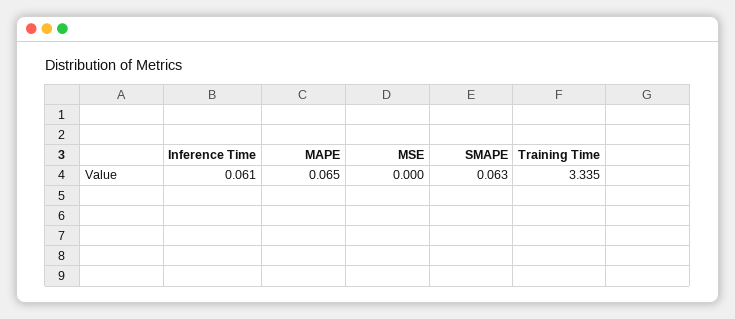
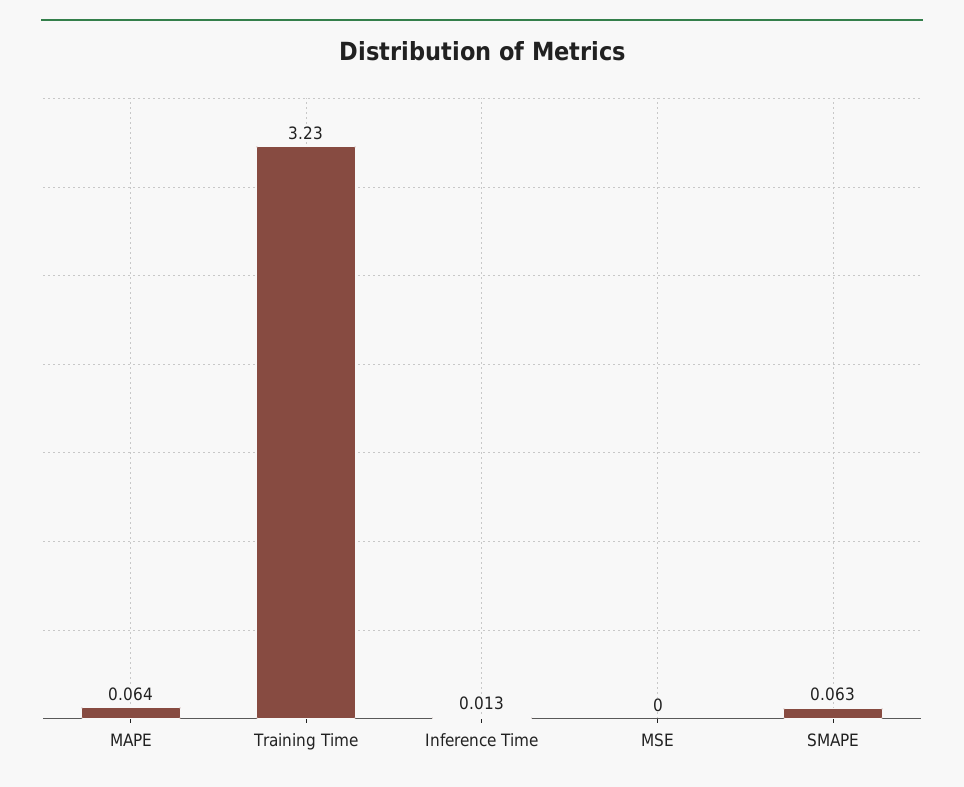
Inference Time: 0.061 -> 0.013
MAPE: 0.065 -> 0.064
Training Time: 3.335 -> 3.23

